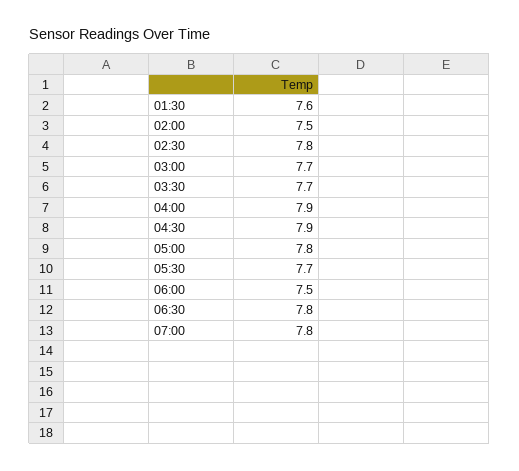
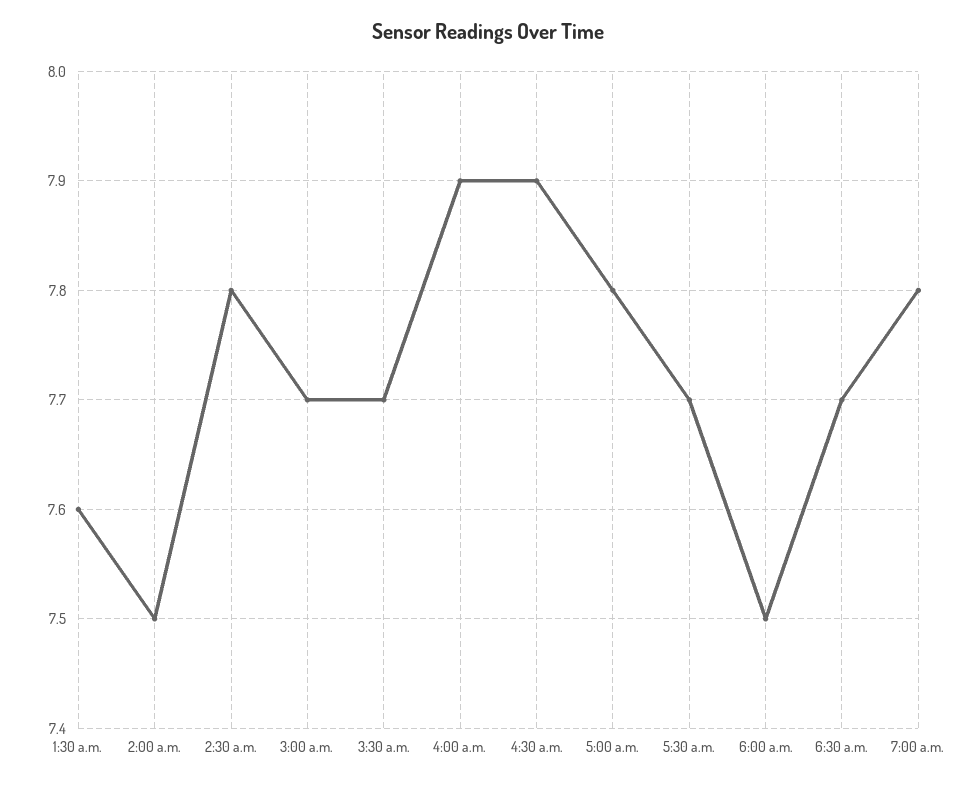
06:30: 7.8 -> 7.7

